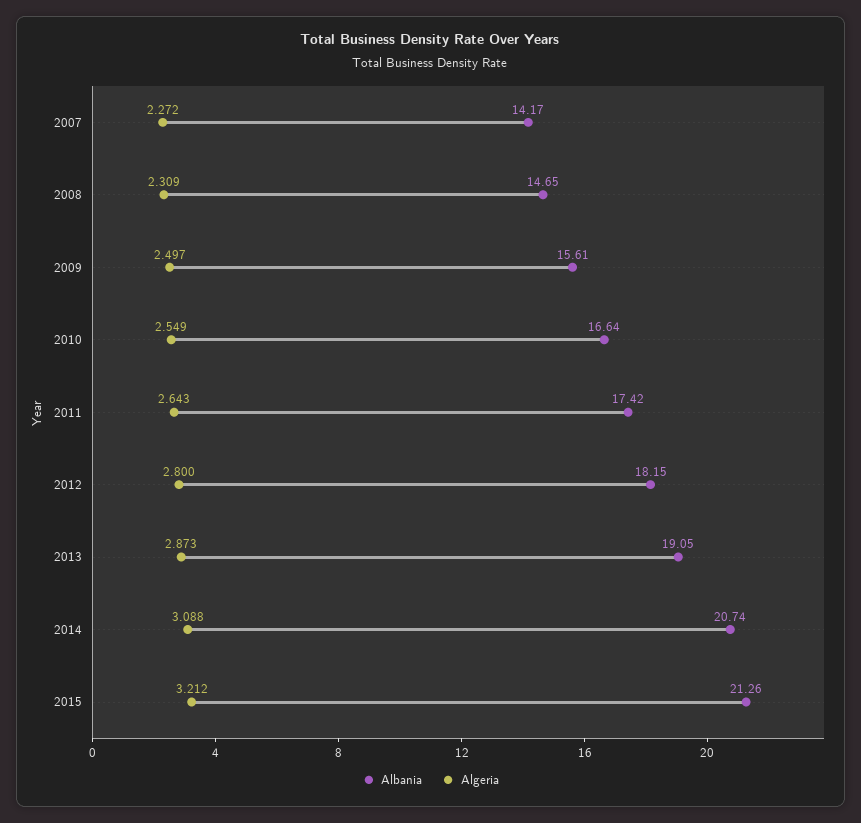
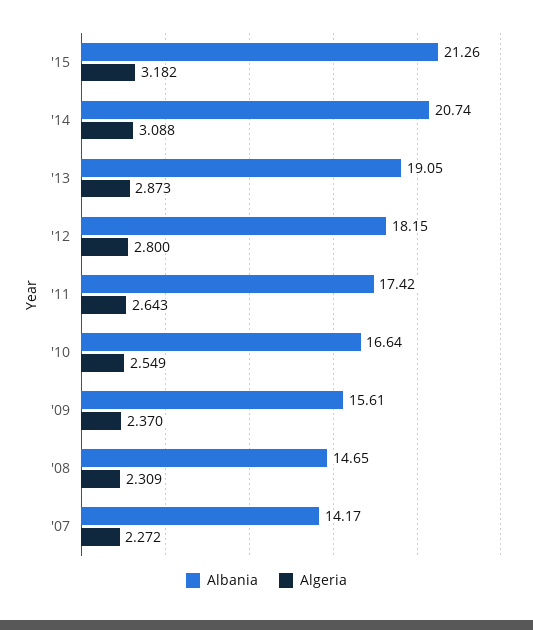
Algeria, 2009: 2.497 -> 2.37
Algeria, 2015: 3.212 -> 3.182

